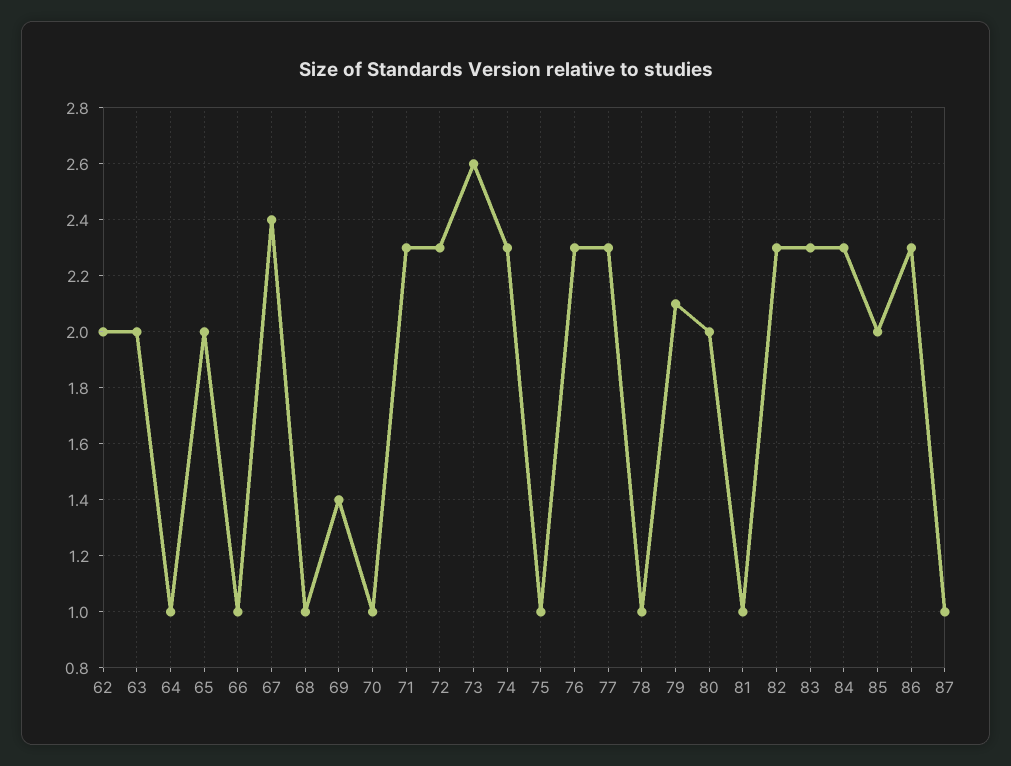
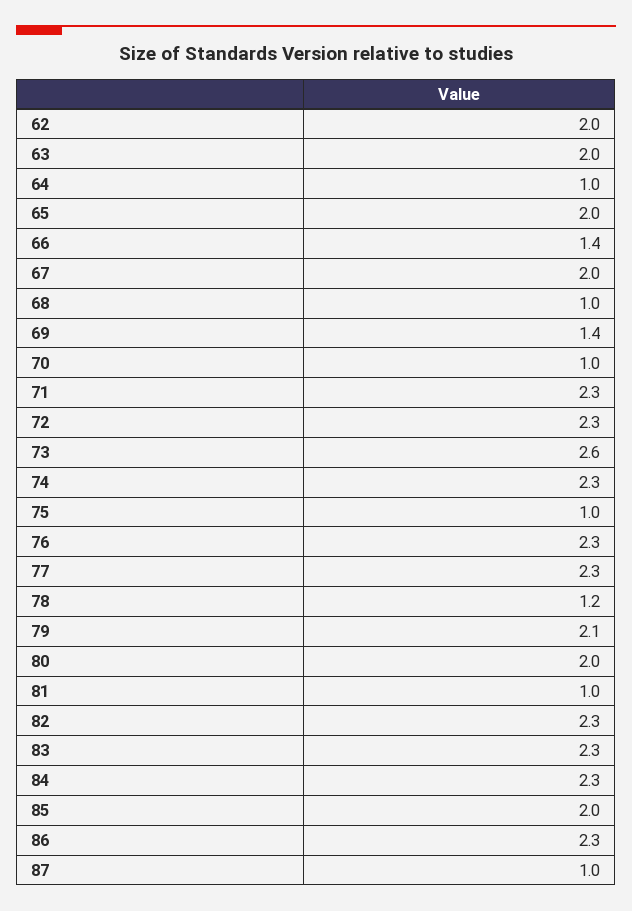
66: 1 -> 1.4
67: 2.4 -> 2
78: 1 -> 1.2

